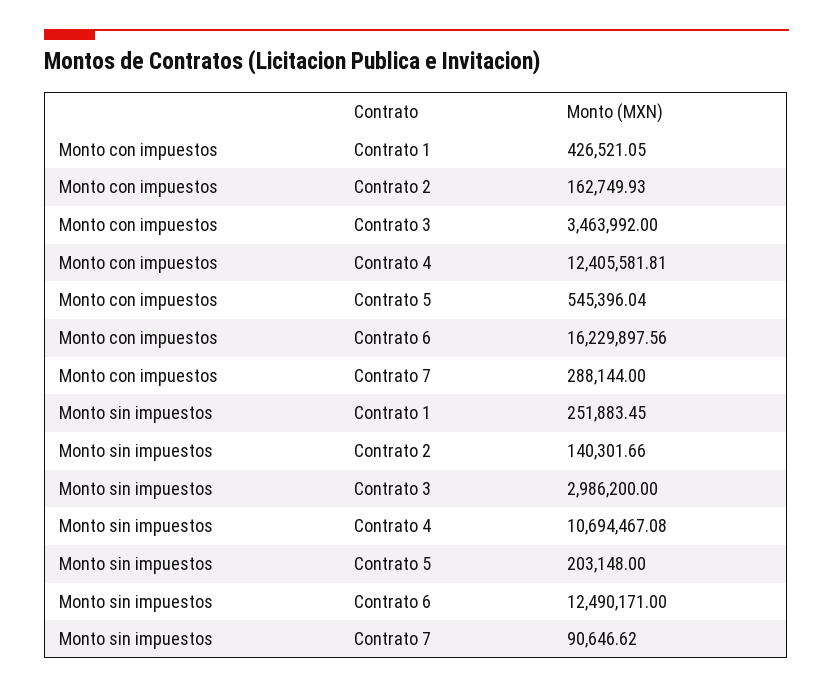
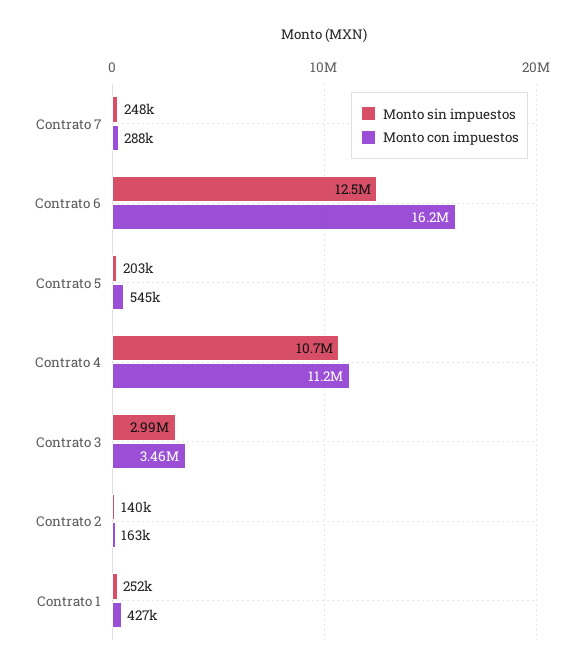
Monto con impuestos, Contrato 4: 12405581.81 -> 11200000
Monto sin impuestos, Contrato 7: 90646.62 -> 248000

